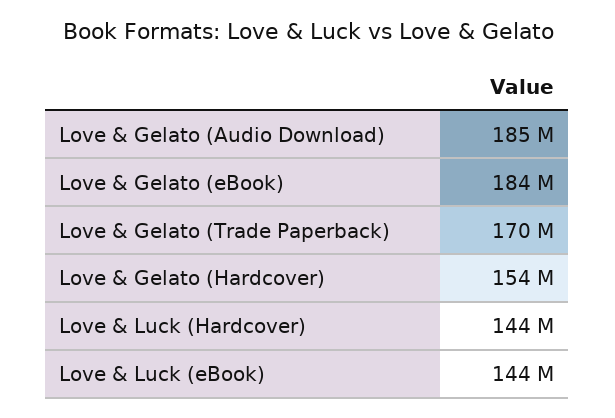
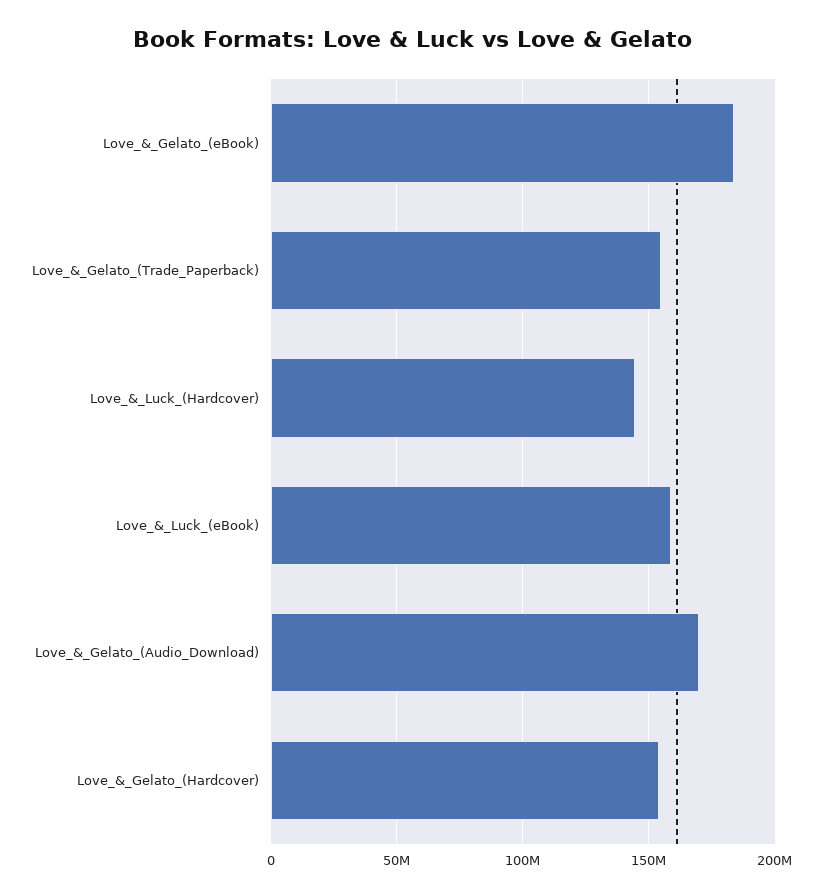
Love & Gelato (Audio Download): 185000000 -> 170000000
Love & Gelato (Trade Paperback): 170000000 -> 155000000
Love & Luck (eBook): 144000000 -> 160000000

